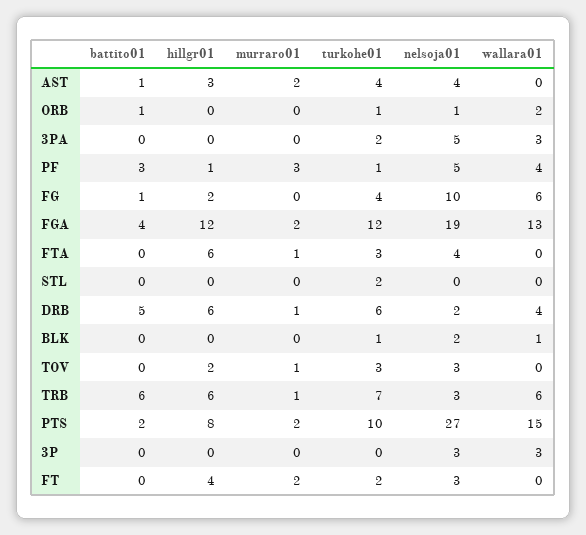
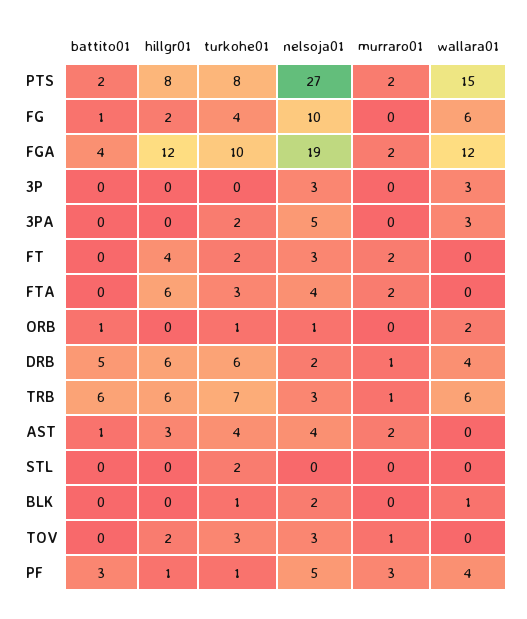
turkohe01, FGA: 12 -> 10
wallara01, FGA: 13 -> 12
murraro01, FTA: 1 -> 2
turkohe01, PTS: 10 -> 8

